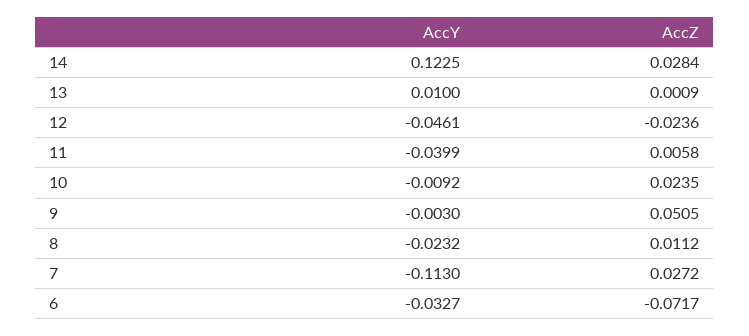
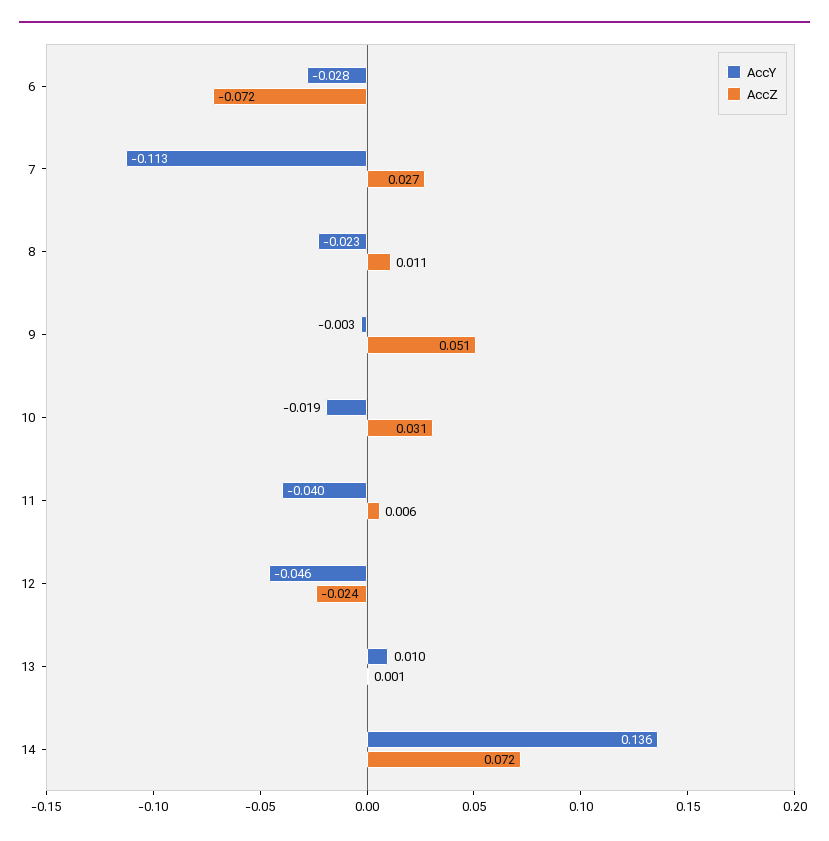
AccY, 14: 0.1225 -> 0.136
AccZ, 14: 0.0284 -> 0.072
AccY, 10: -0.0092 -> -0.019
AccZ, 10: 0.0235 -> 0.031
AccY, 6: -0.0327 -> -0.028

